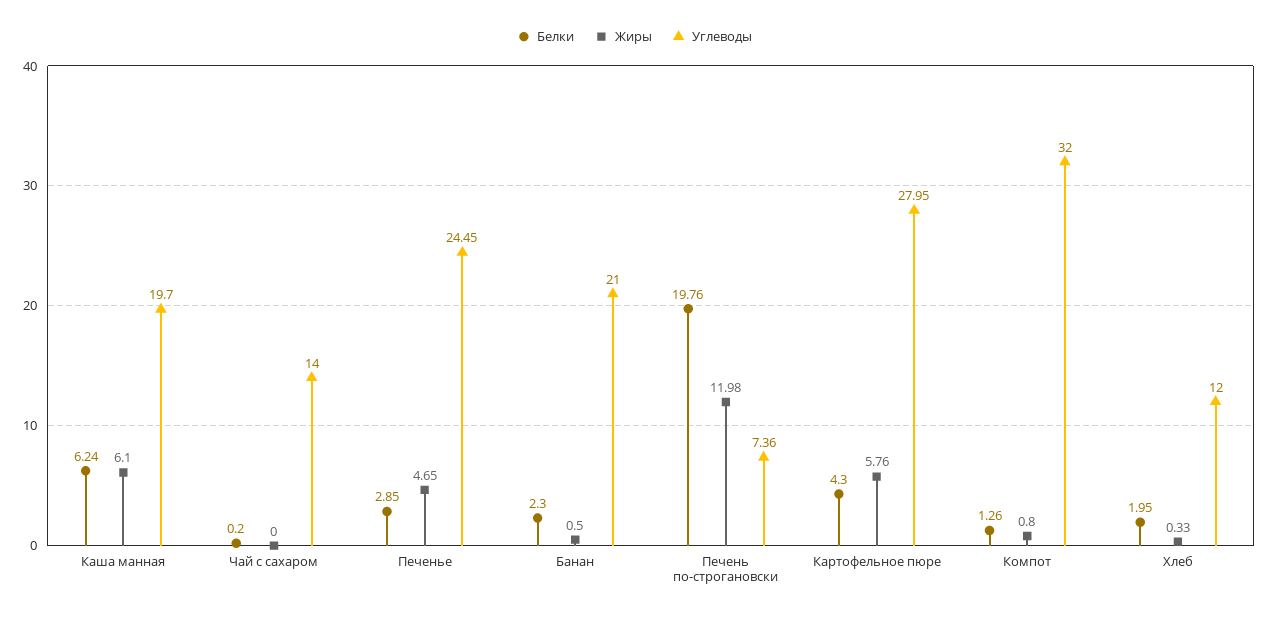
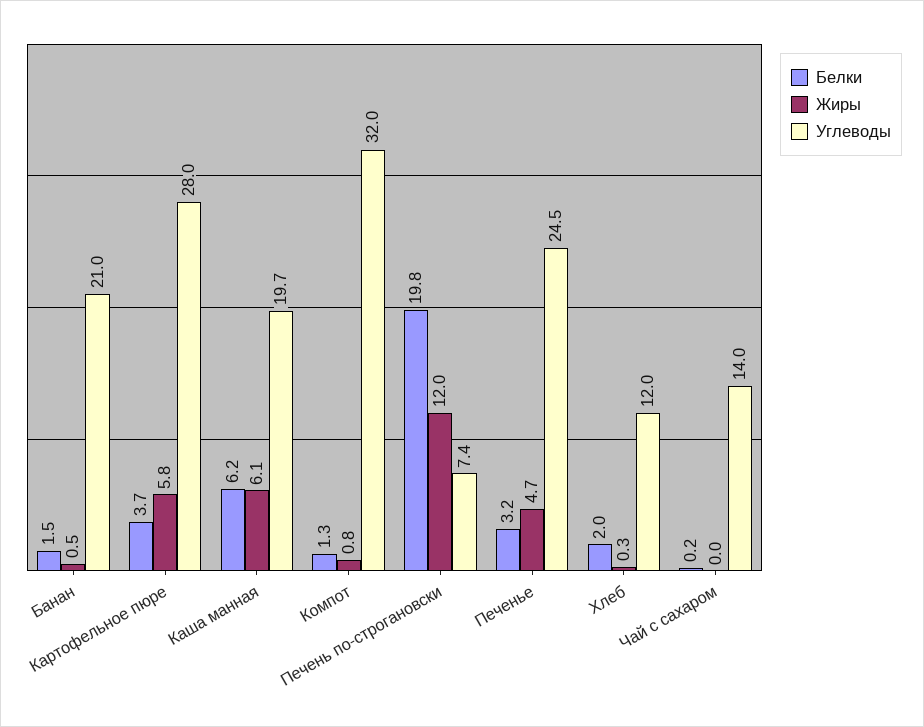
Белки, Печенье: 2.85 -> 3.2
Белки, Банан: 2.3 -> 1.5
Белки, Картофельное пюре: 4.3 -> 3.7

